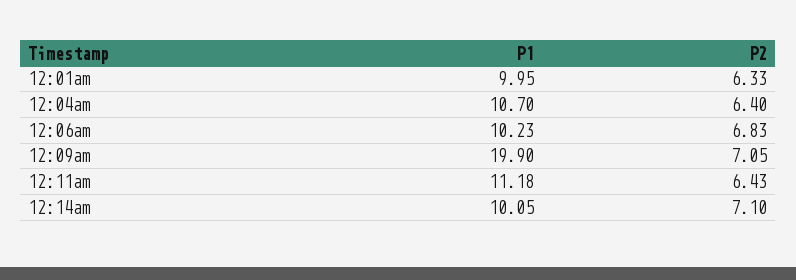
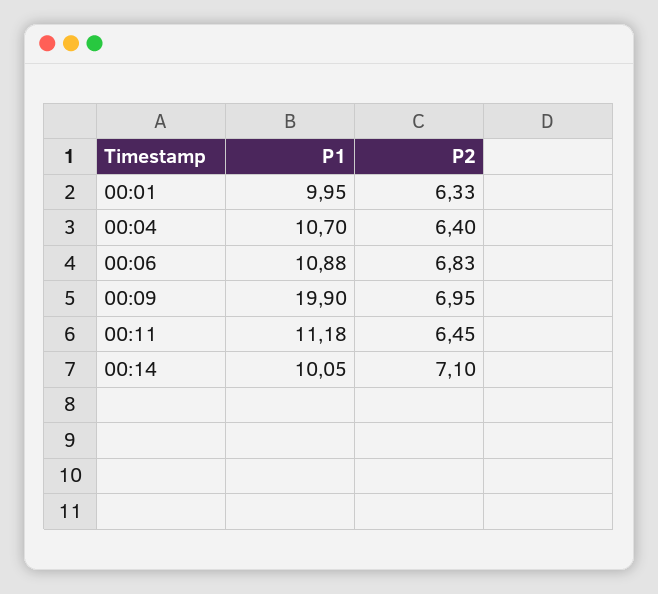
P1, 12:06am: 10.23 -> 10.88
P2, 12:09am: 7.05 -> 6.95
P2, 12:11am: 6.43 -> 6.45

